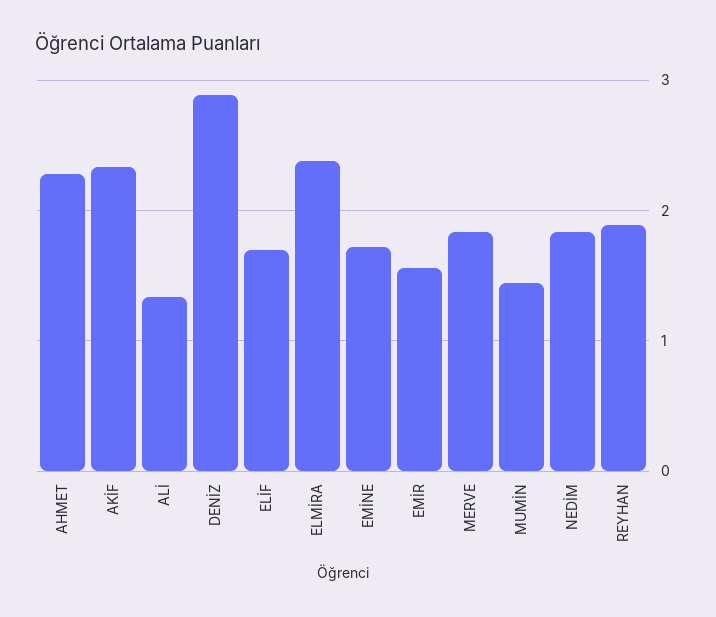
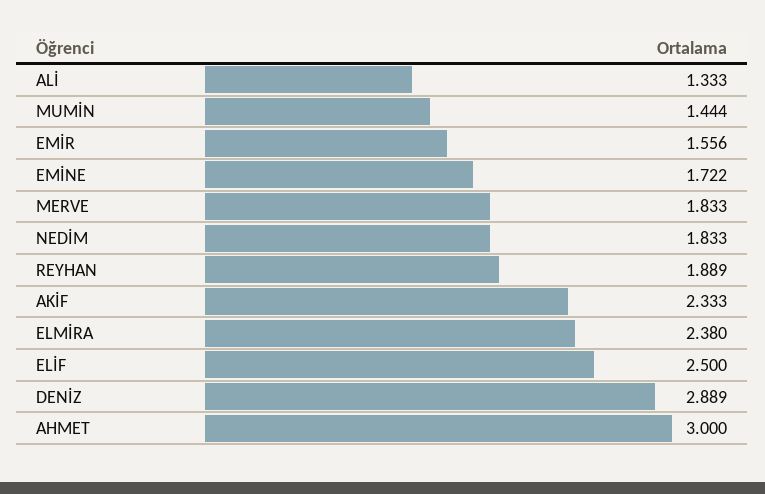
AHMET: 2.3 -> 3
ELİF: 1.7 -> 2.5

